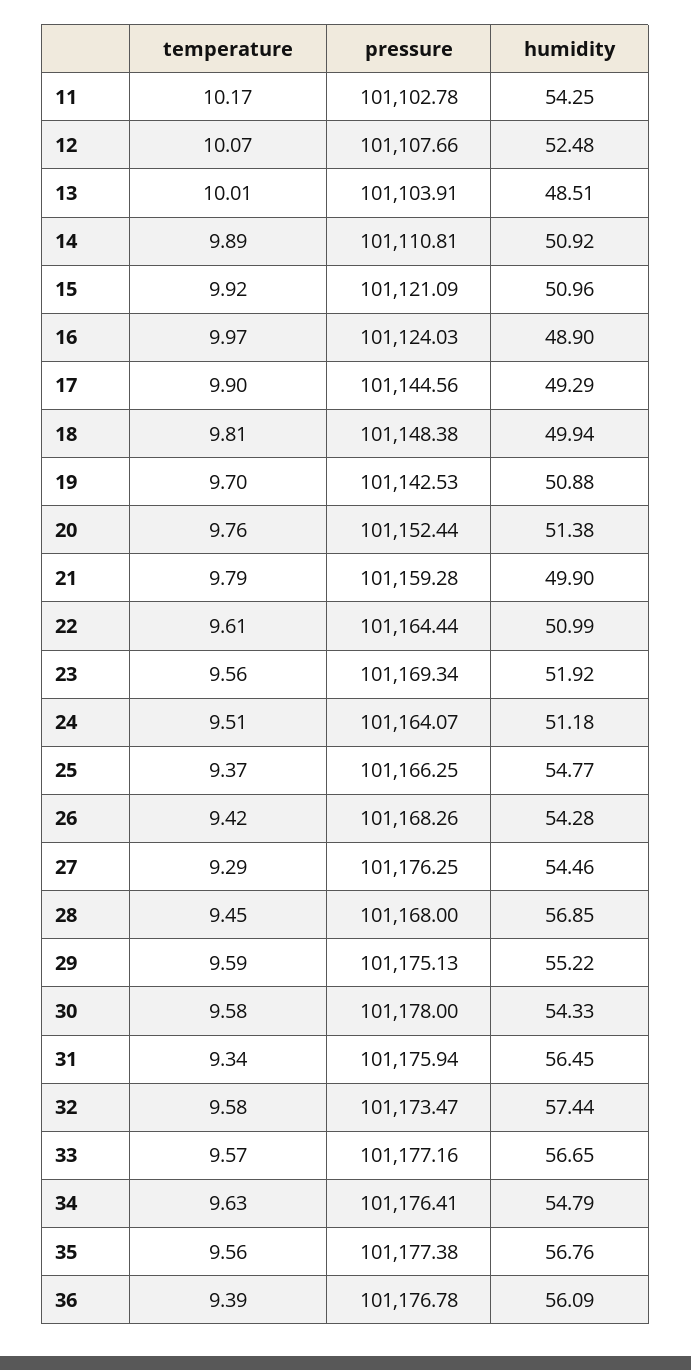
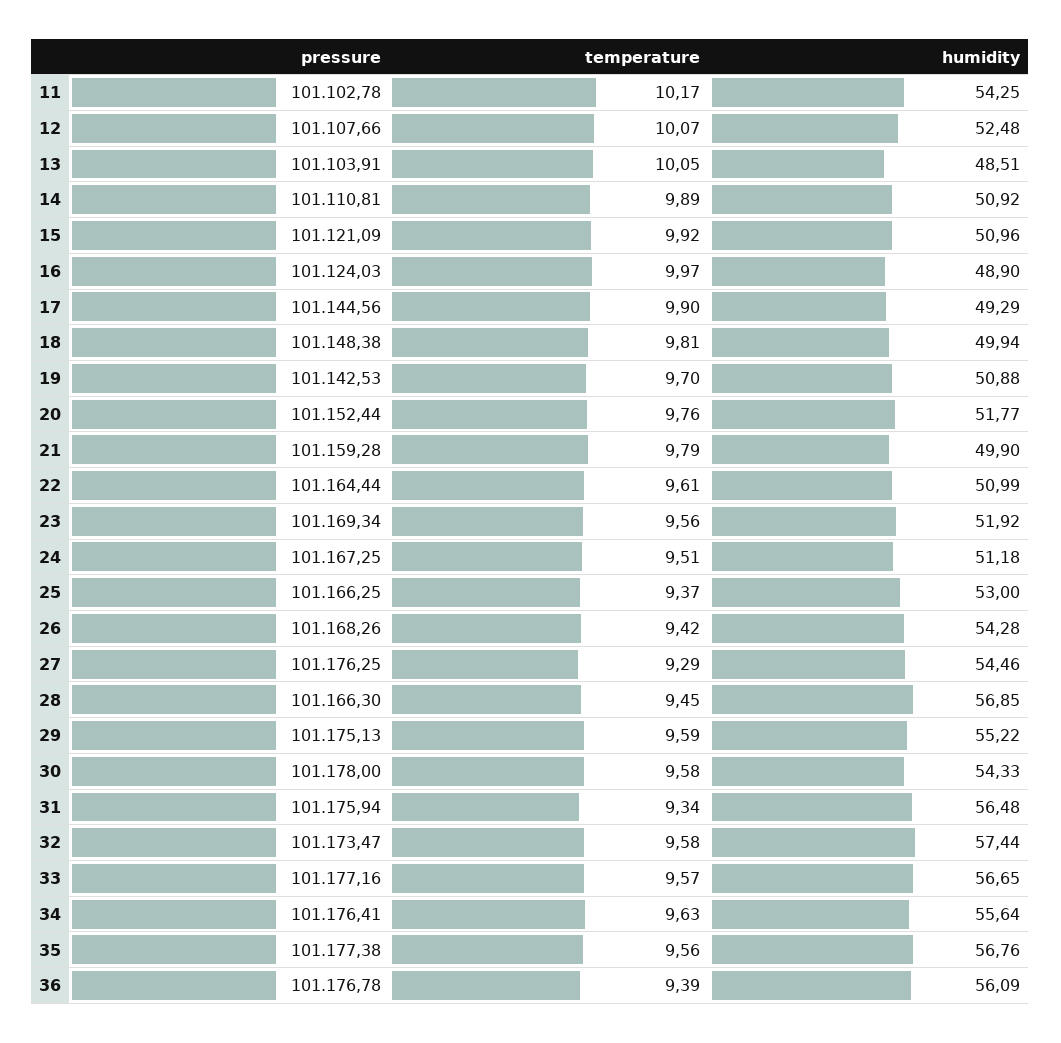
temperature, 13: 10.01 -> 10.05
humidity, 20: 51.38 -> 51.77
pressure, 24: 101164.07 -> 101167.25
humidity, 25: 54.77 -> 53
pressure, 28: 101168 -> 101166.3
humidity, 31: 56.45 -> 56.48
humidity, 34: 54.79 -> 55.64

